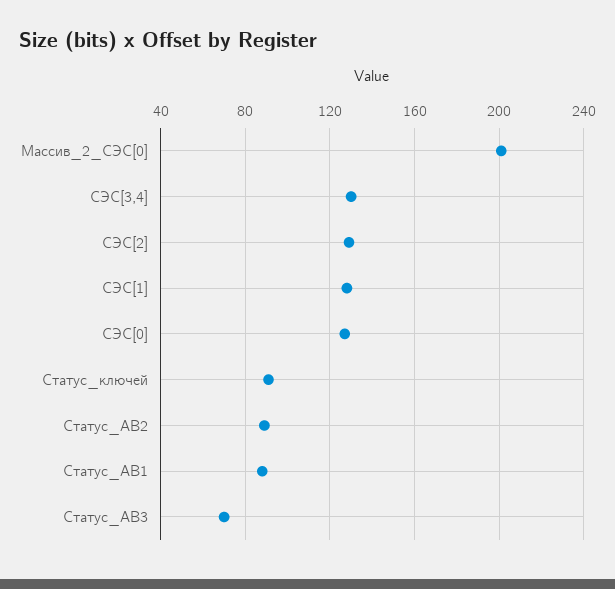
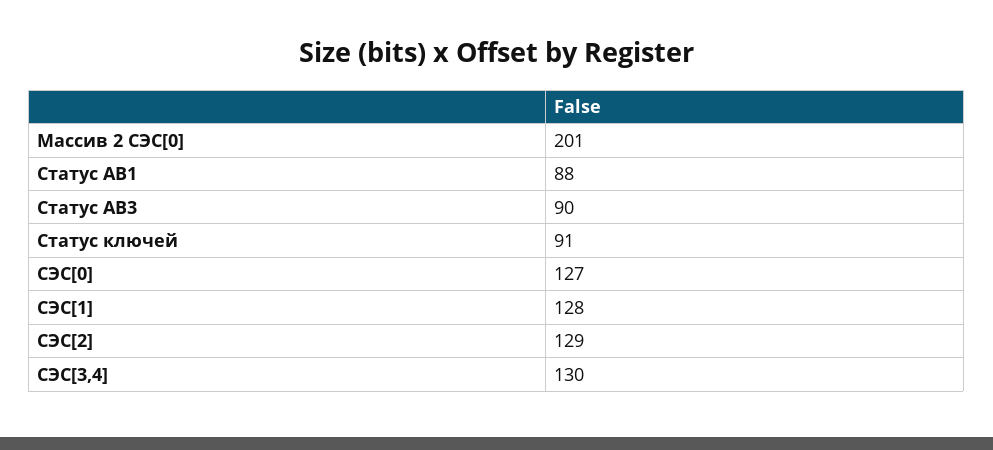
Статус_AB2: 90 -> none
Статус_AB3: 70 -> 90

